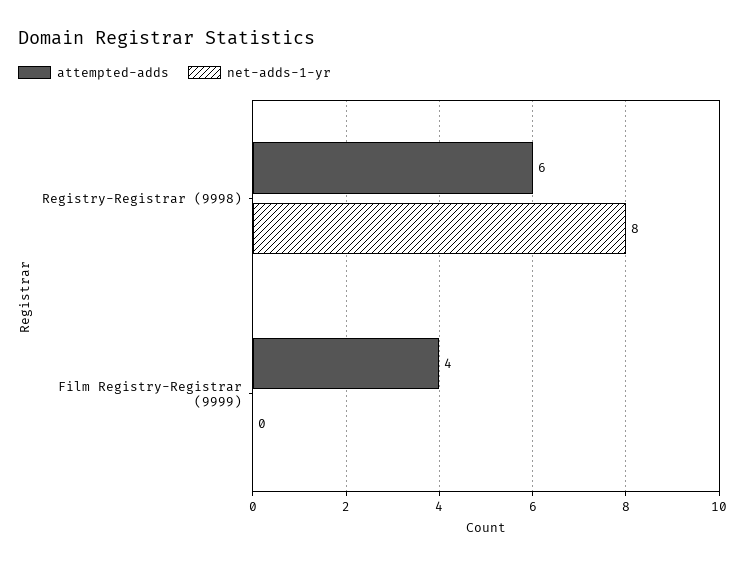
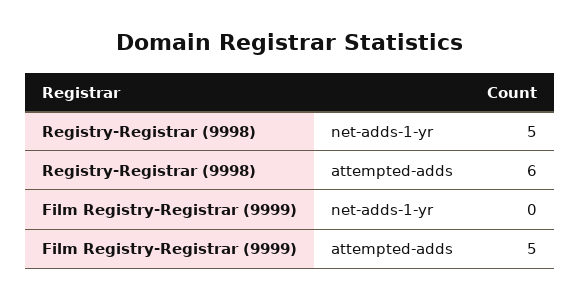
net-adds-1-yr, Registry-Registrar (9998): 8 -> 5
attempted-adds, Film Registry-Registrar (9999): 4 -> 5

